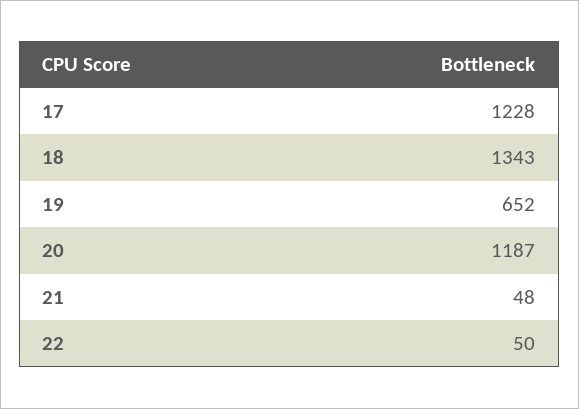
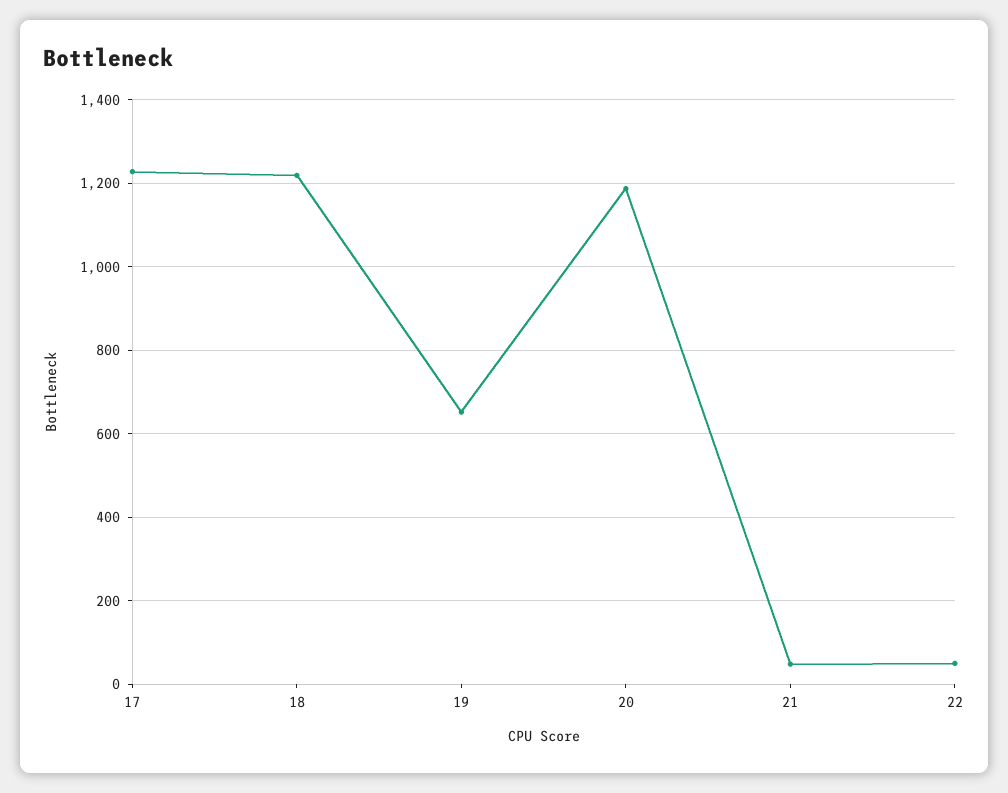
18: 1343 -> 1220

